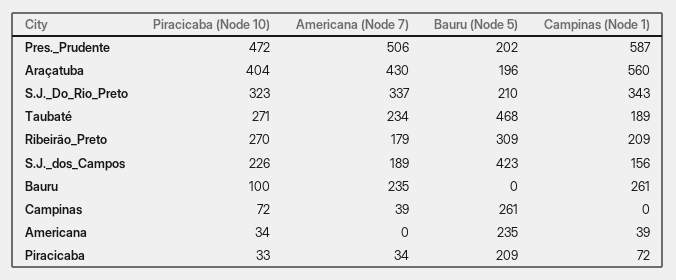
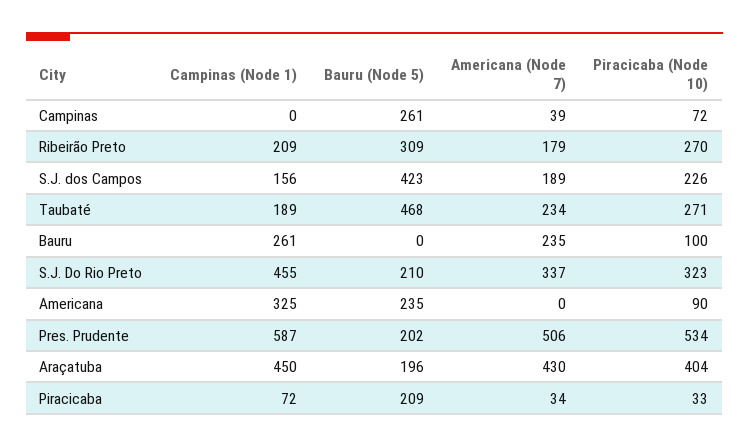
Piracicaba (Node 10), Pres._Prudente: 472 -> 534
Campinas (Node 1), Araçatuba: 560 -> 450
Campinas (Node 1), S.J._Do_Rio_Preto: 343 -> 455
Piracicaba (Node 10), Americana: 34 -> 90
Campinas (Node 1), Americana: 39 -> 325

